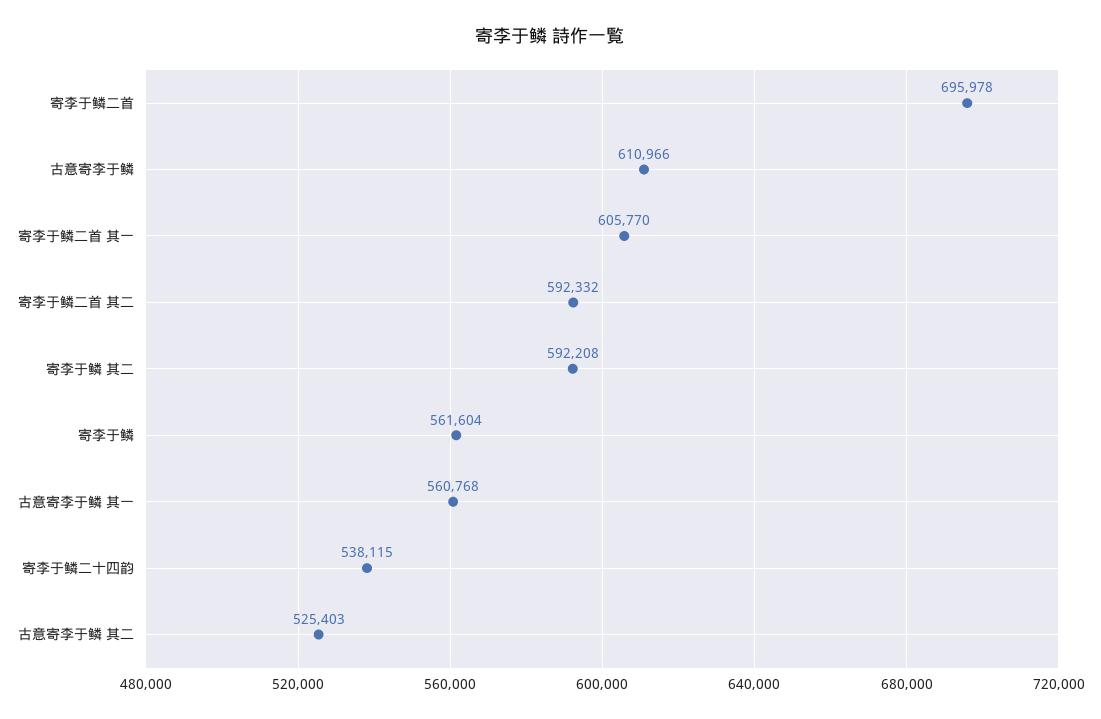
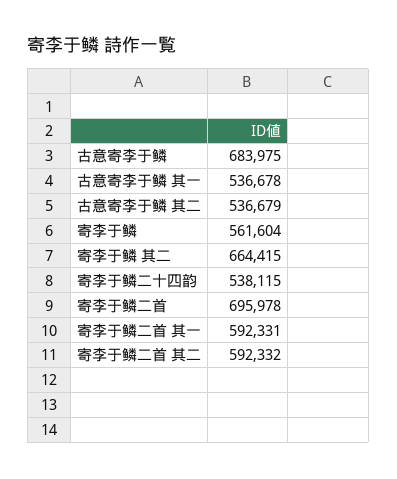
古意寄李于鳞: 610966 -> 683975
寄李于鳞二首 其一: 605770 -> 592331
寄李于鳞 其二: 592208 -> 664415
古意寄李于鳞 其一: 560768 -> 536678
古意寄李于鳞 其二: 525403 -> 536679

